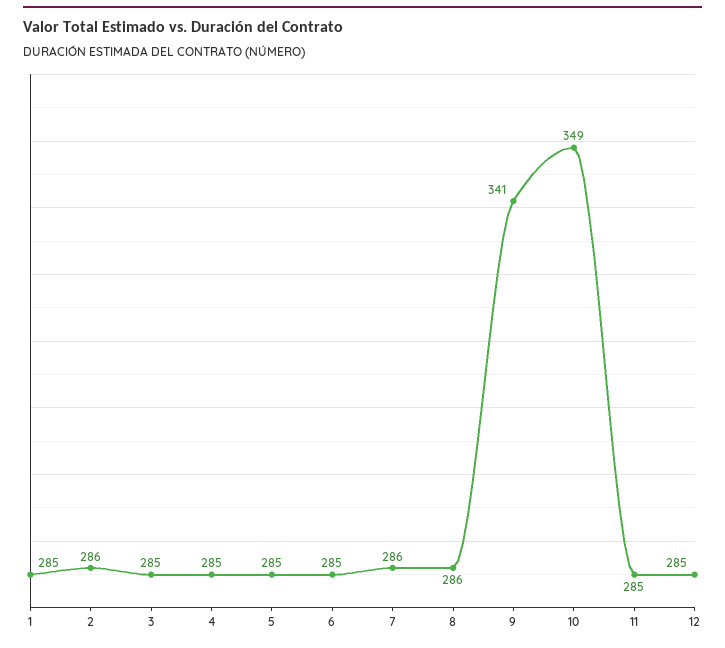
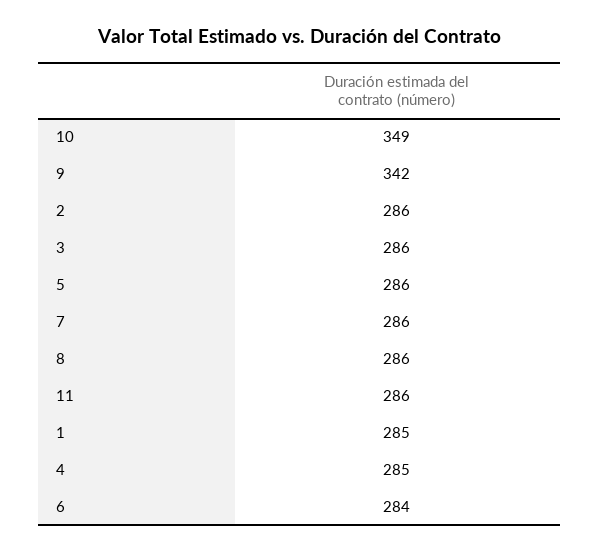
3: 285 -> 286
5: 285 -> 286
6: 285 -> 284
9: 341 -> 342
11: 285 -> 286
12: 285 -> none

